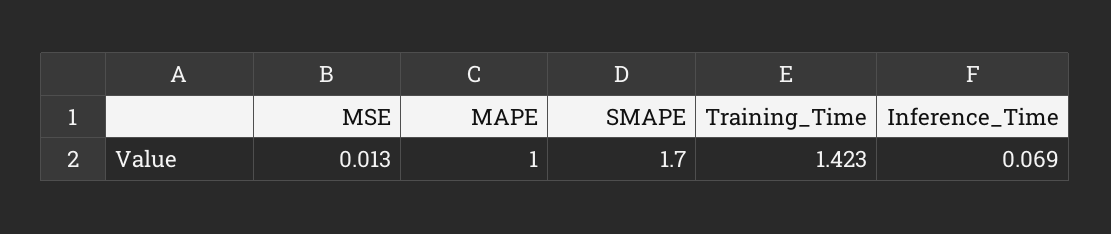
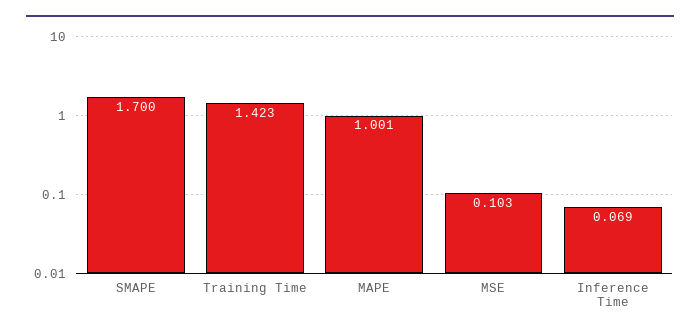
MSE: 0.013 -> 0.103
MAPE: 1 -> 1.001

